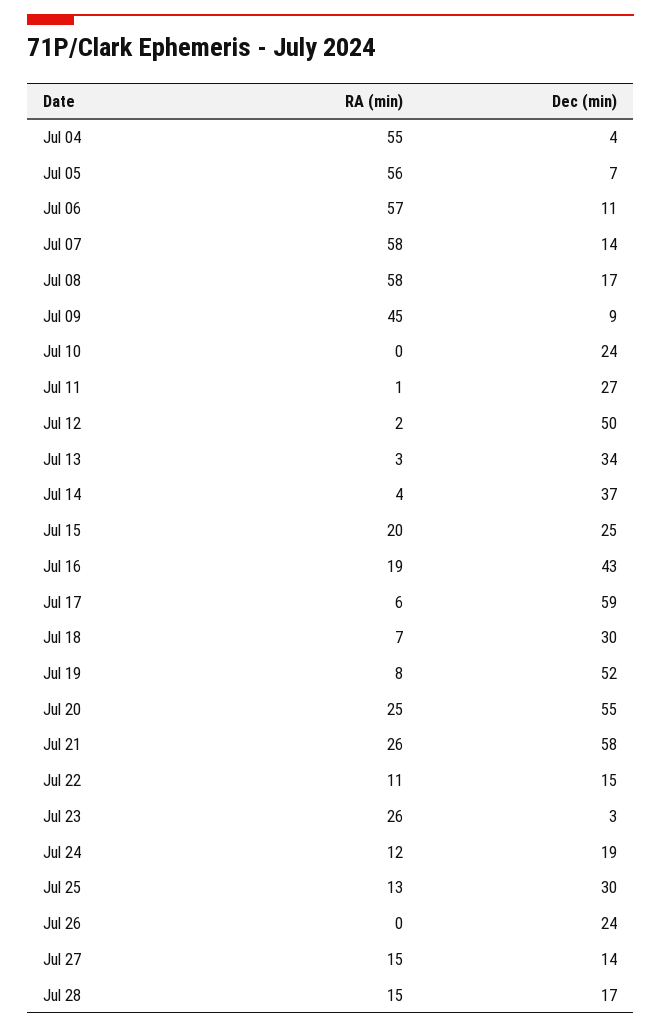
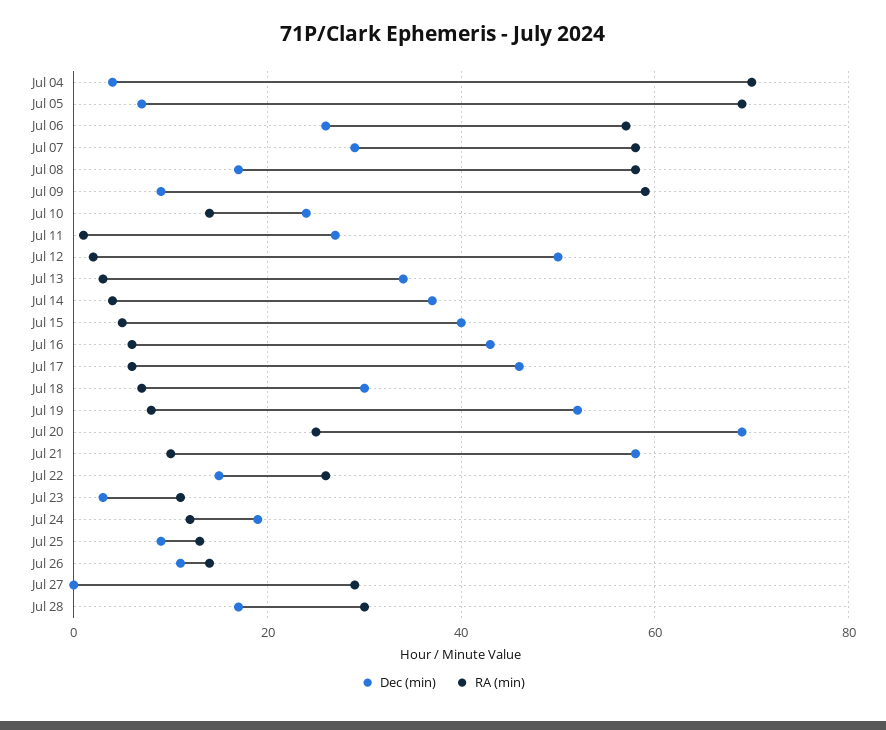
RA (min), Jul 04: 55 -> 70
RA (min), Jul 05: 56 -> 70
Dec (min), Jul 06: 11 -> 25
Dec (min), Jul 07: 14 -> 30
RA (min), Jul 09: 45 -> 60
RA (min), Jul 10: 0 -> 15
RA (min), Jul 15: 20 -> 5
Dec (min), Jul 15: 25 -> 40
RA (min), Jul 16: 19 -> 5
Dec (min), Jul 17: 59 -> 45
Dec (min), Jul 20: 55 -> 70
RA (min), Jul 21: 26 -> 10
RA (min), Jul 22: 11 -> 25
RA (min), Jul 23: 26 -> 10
Dec (min), Jul 25: 30 -> 10
RA (min), Jul 26: 0 -> 15
Dec (min), Jul 26: 24 -> 10
RA (min), Jul 27: 15 -> 30
Dec (min), Jul 27: 14 -> 0
RA (min), Jul 28: 15 -> 30

